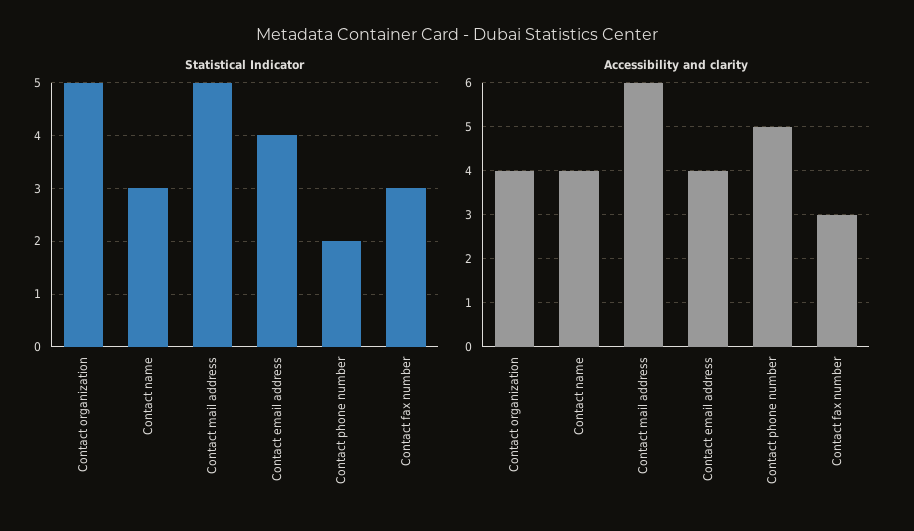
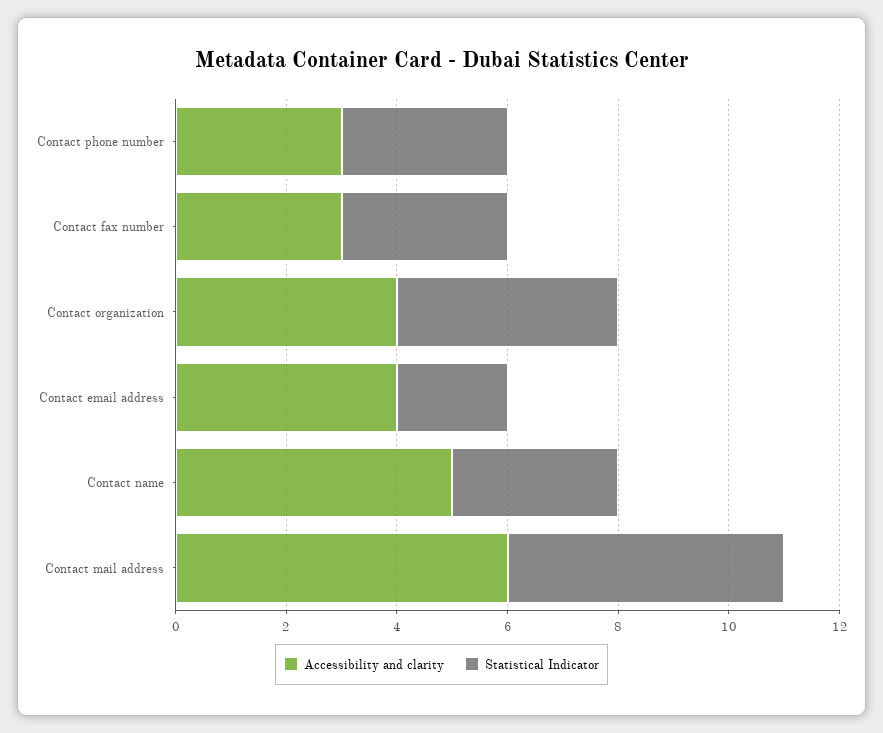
Statistical Indicator, Contact organization: 5 -> 4
Statistical Indicator, Contact email address: 4 -> 2
Statistical Indicator, Contact phone number: 2 -> 3
Accessibility and clarity, Contact name: 4 -> 5
Accessibility and clarity, Contact phone number: 5 -> 3

